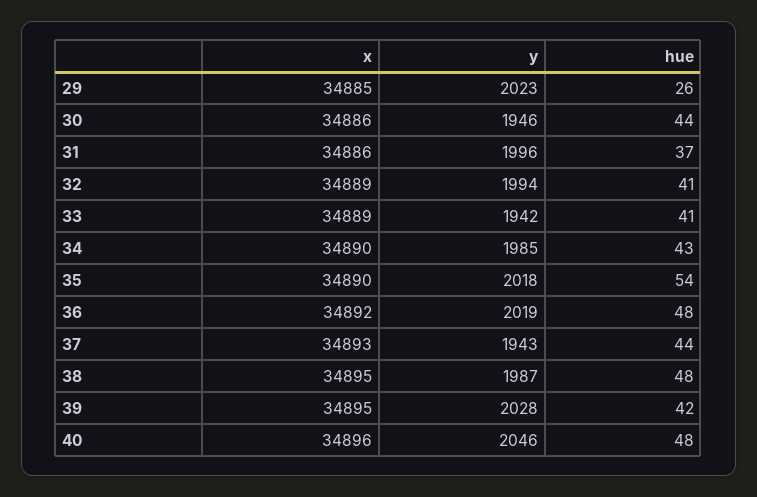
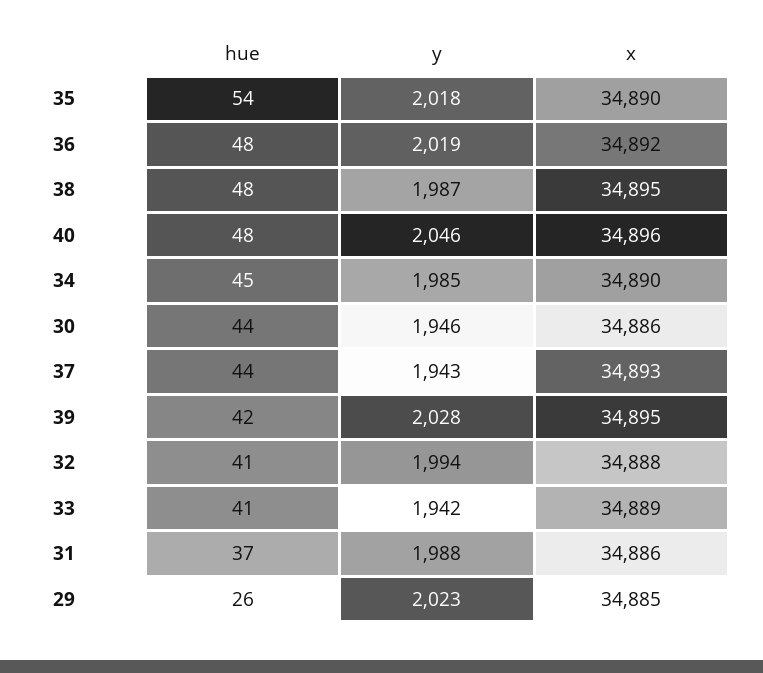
y, 31: 1996 -> 1988
x, 32: 34889 -> 34888
hue, 34: 43 -> 45

